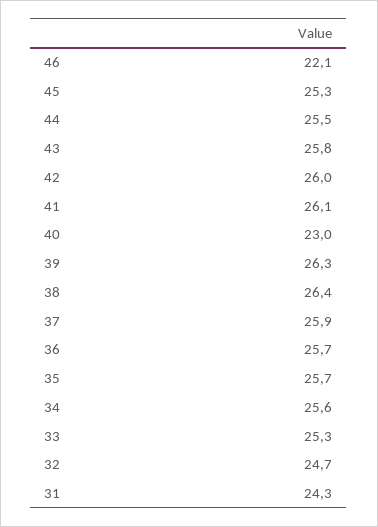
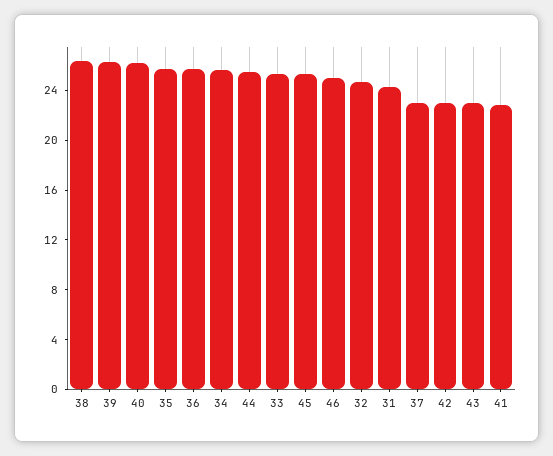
46: 22.1 -> 25
43: 25.8 -> 23
42: 26 -> 23
41: 26.1 -> 23
40: 23 -> 26
37: 25.9 -> 23

